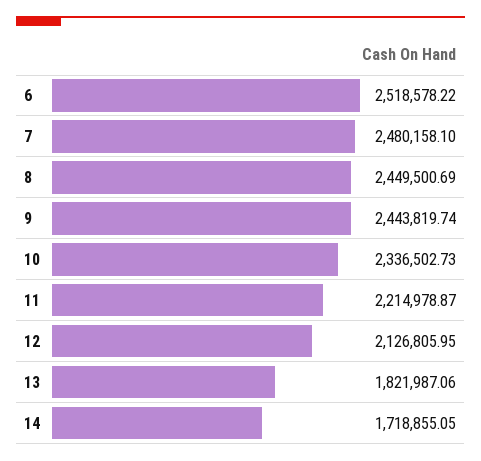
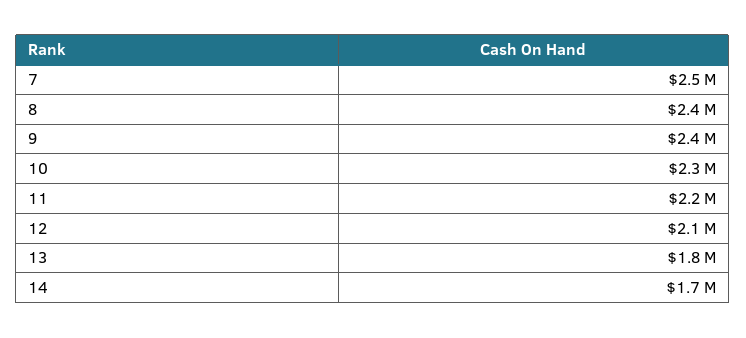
6: 2518578.22 -> none

